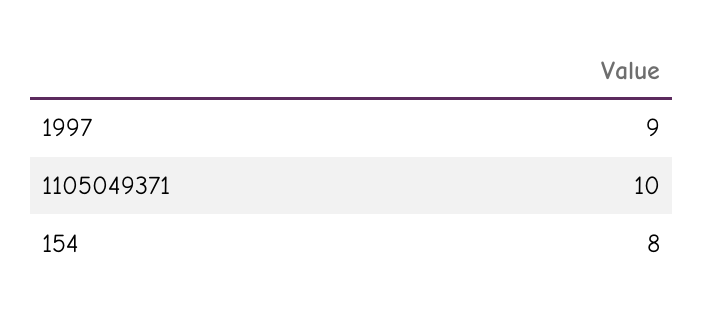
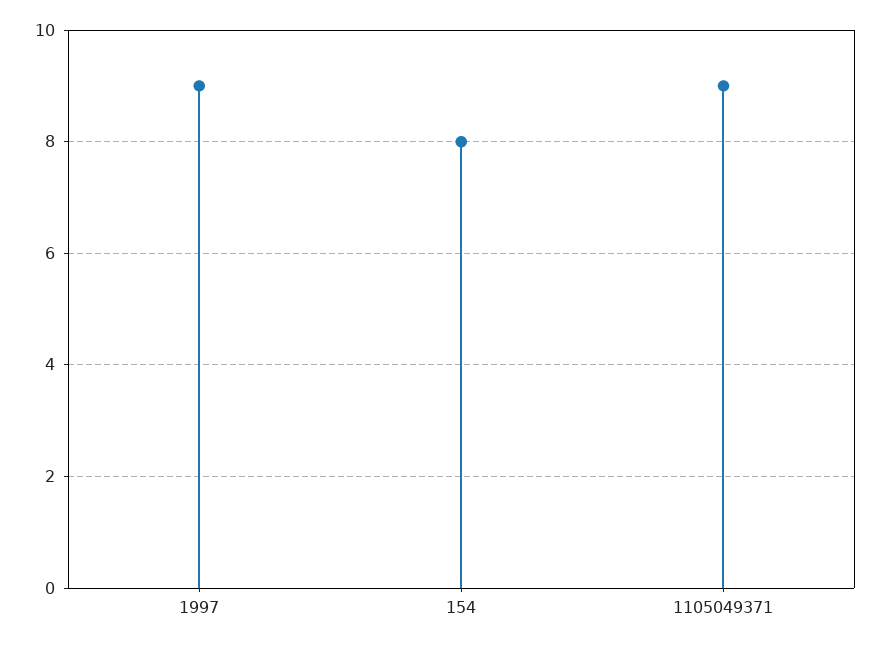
1105049371: 10 -> 9

